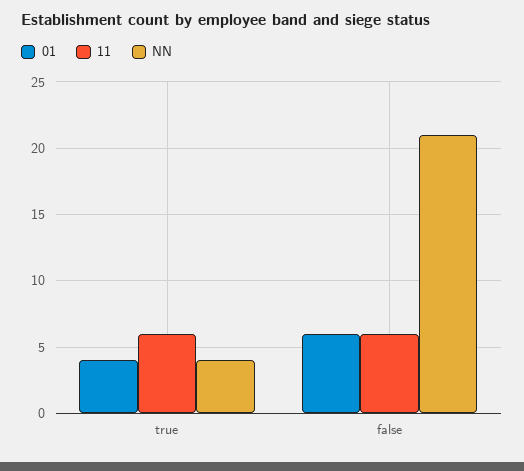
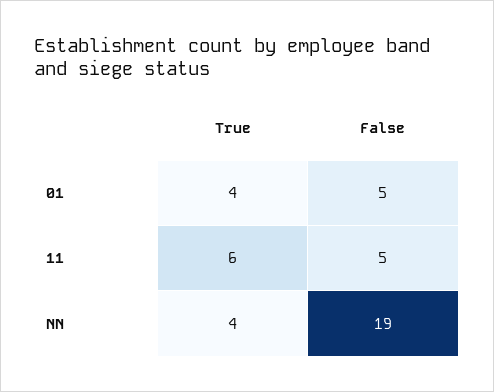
01, false: 6 -> 5
11, false: 6 -> 5
NN, false: 21 -> 19

